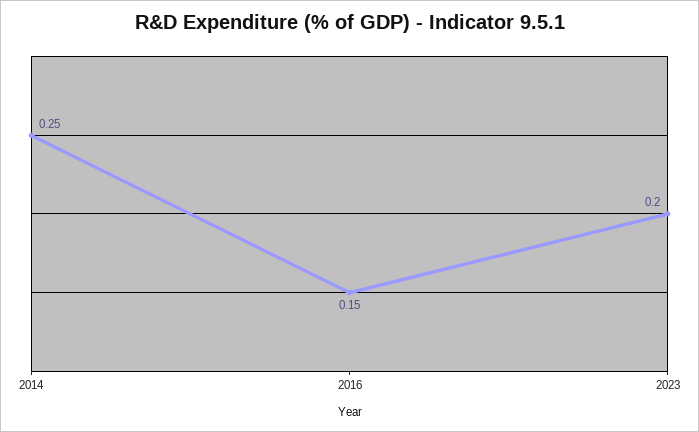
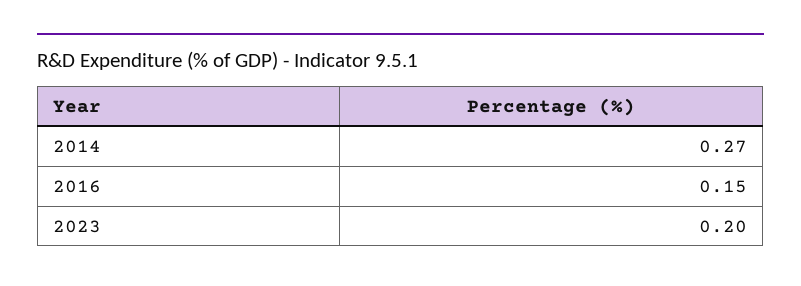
2014: 0.25 -> 0.27

